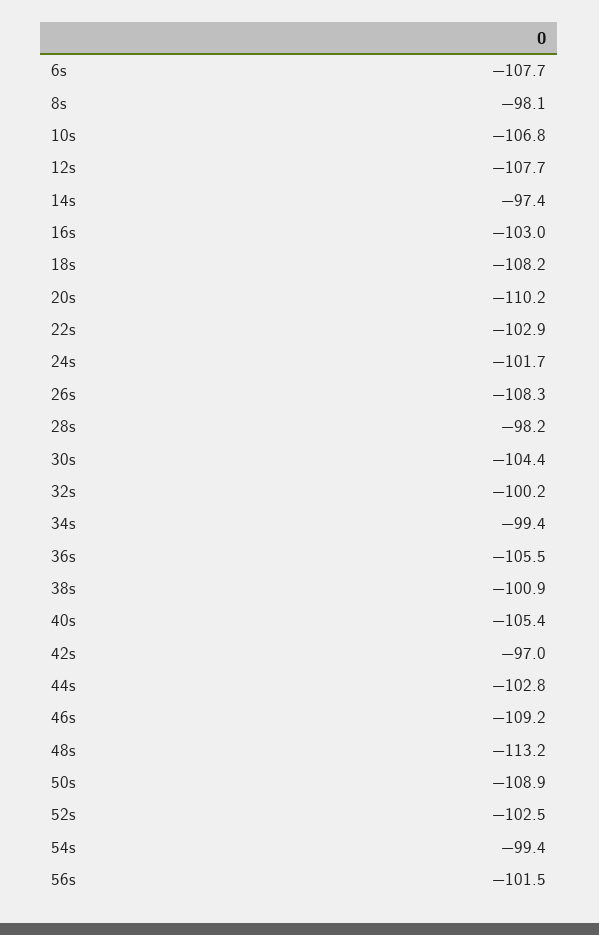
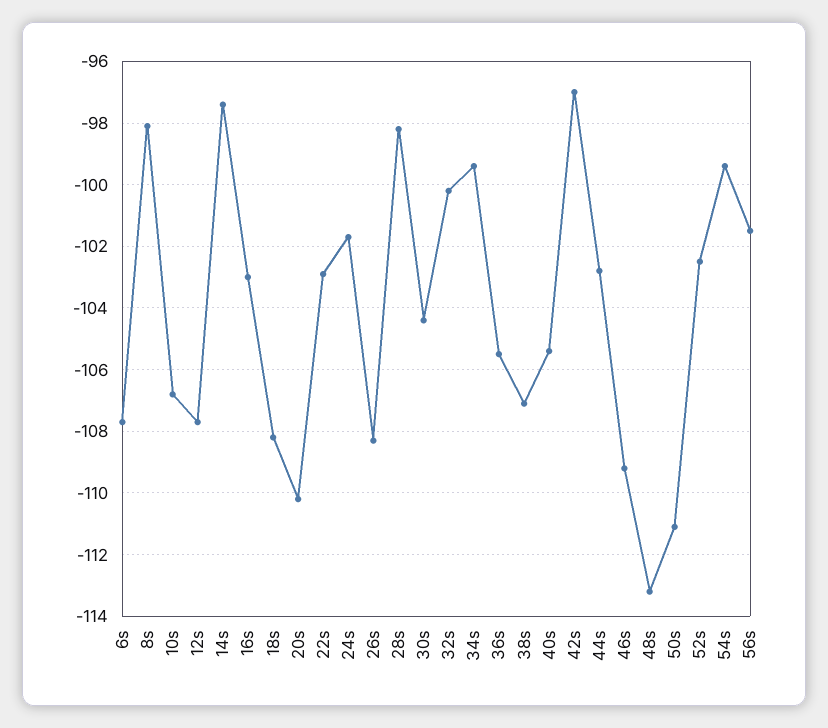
38s: -100.9 -> -107
50s: -108.9 -> -111

